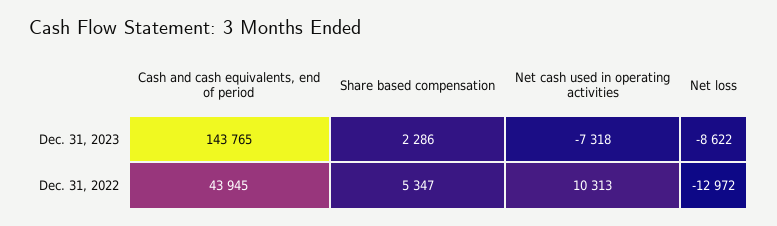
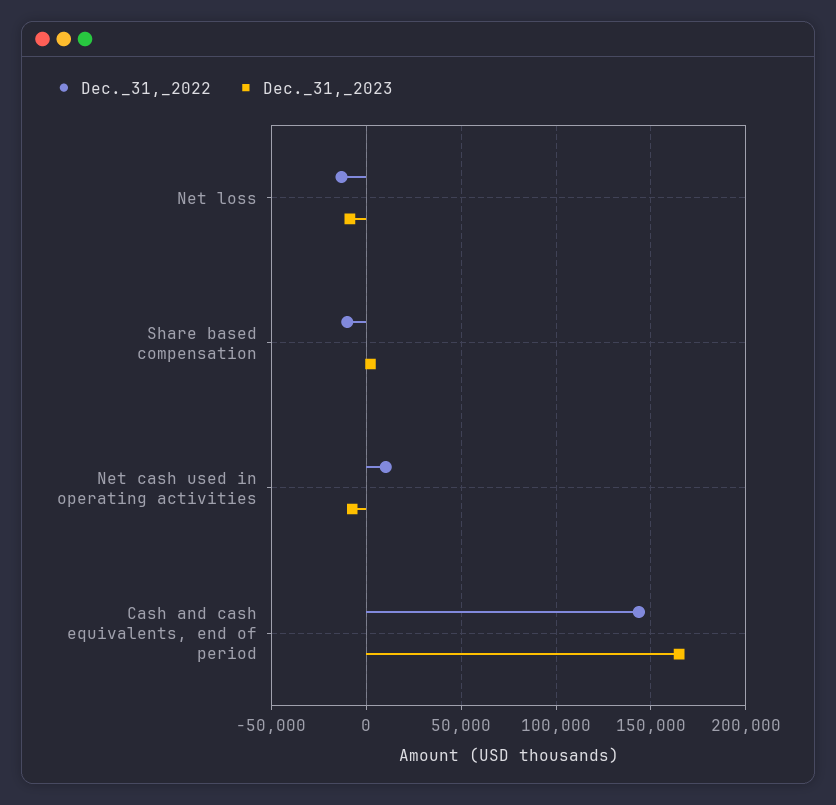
Dec. 31, 2023, Cash and cash equivalents, end of period: 143765 -> 165000
Dec. 31, 2022, Cash and cash equivalents, end of period: 43945 -> 145000
Dec. 31, 2022, Share based compensation: 5347 -> -10000

